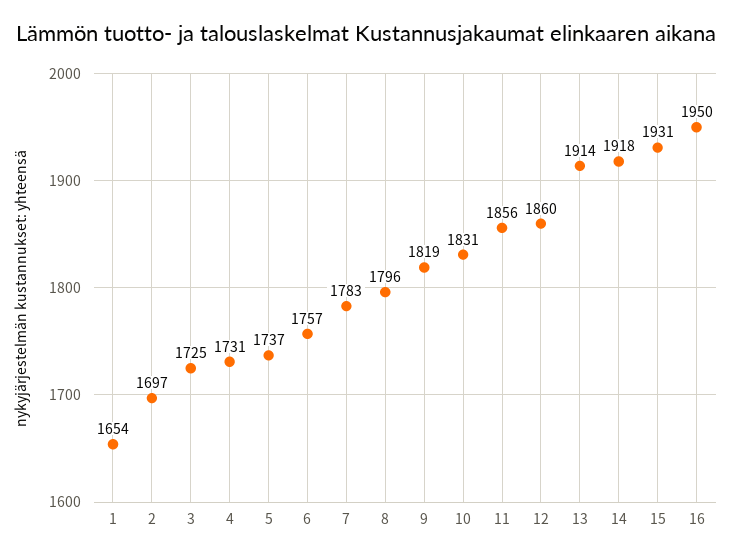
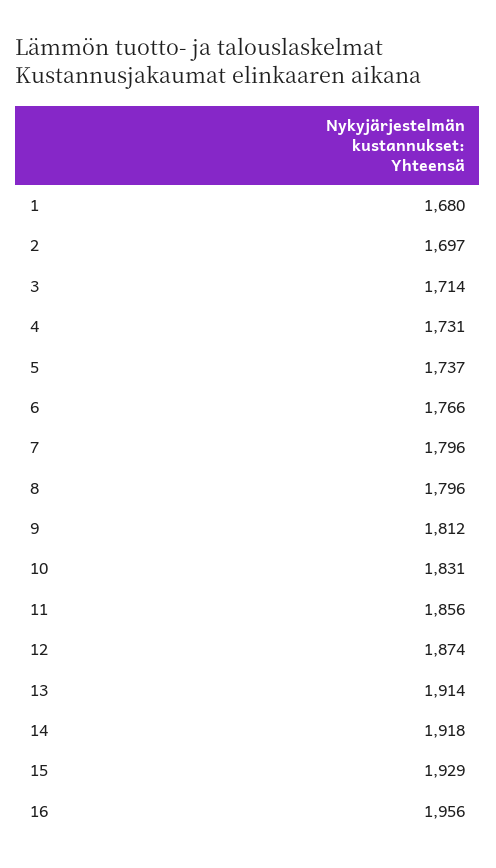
1: 1654 -> 1680
3: 1725 -> 1714
6: 1757 -> 1766
7: 1783 -> 1796
9: 1819 -> 1812
12: 1860 -> 1874
15: 1931 -> 1929
16: 1950 -> 1956

